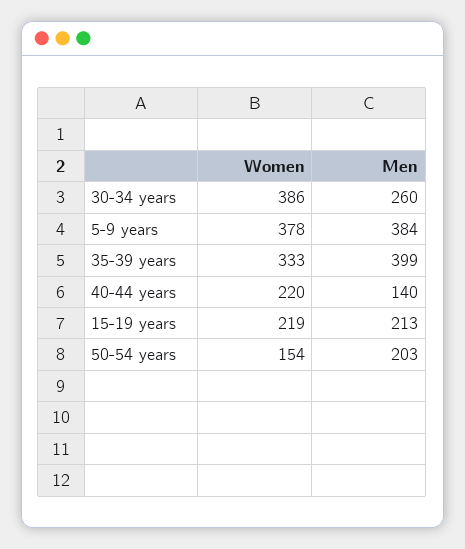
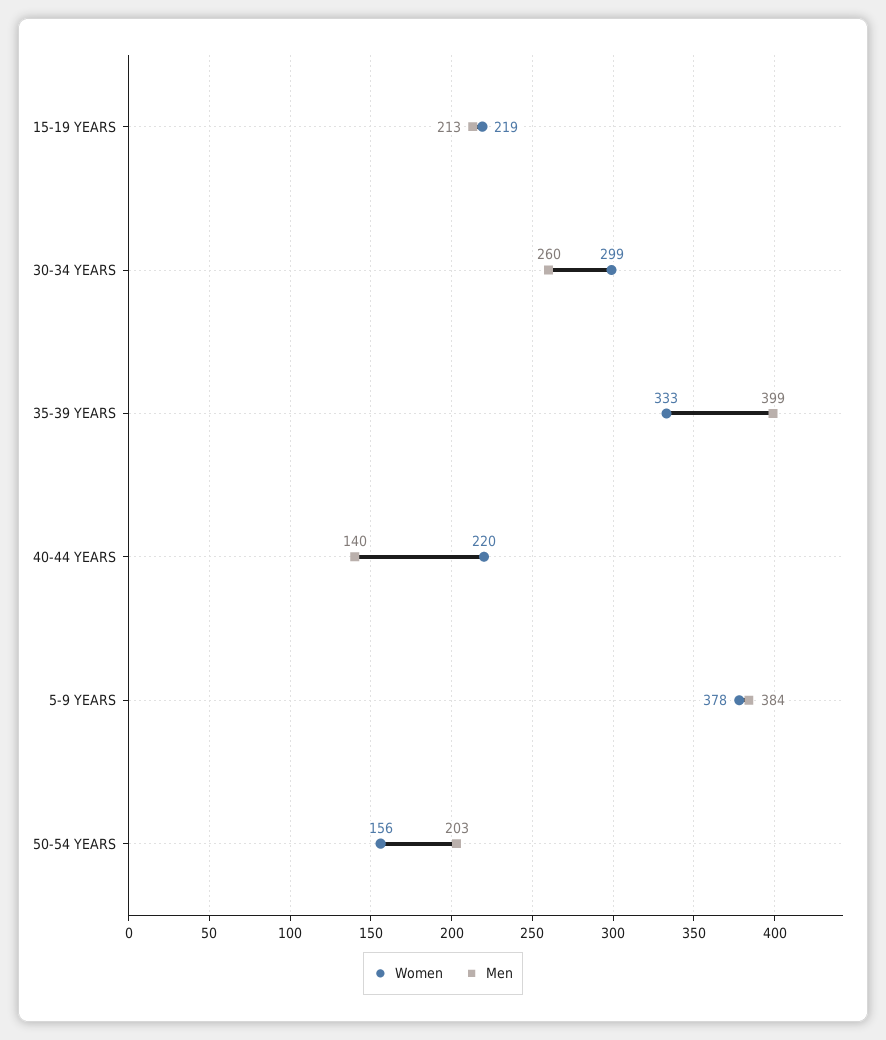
Women, 30-34 years: 386 -> 299
Women, 50-54 years: 154 -> 156

